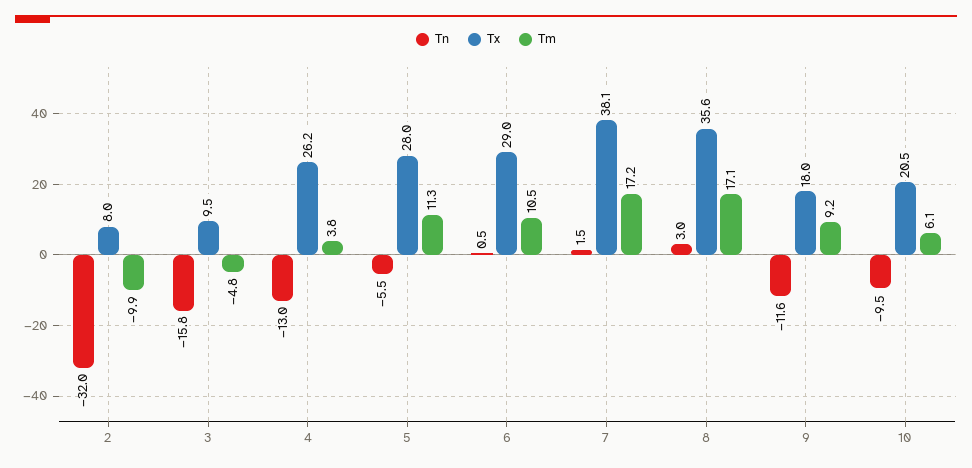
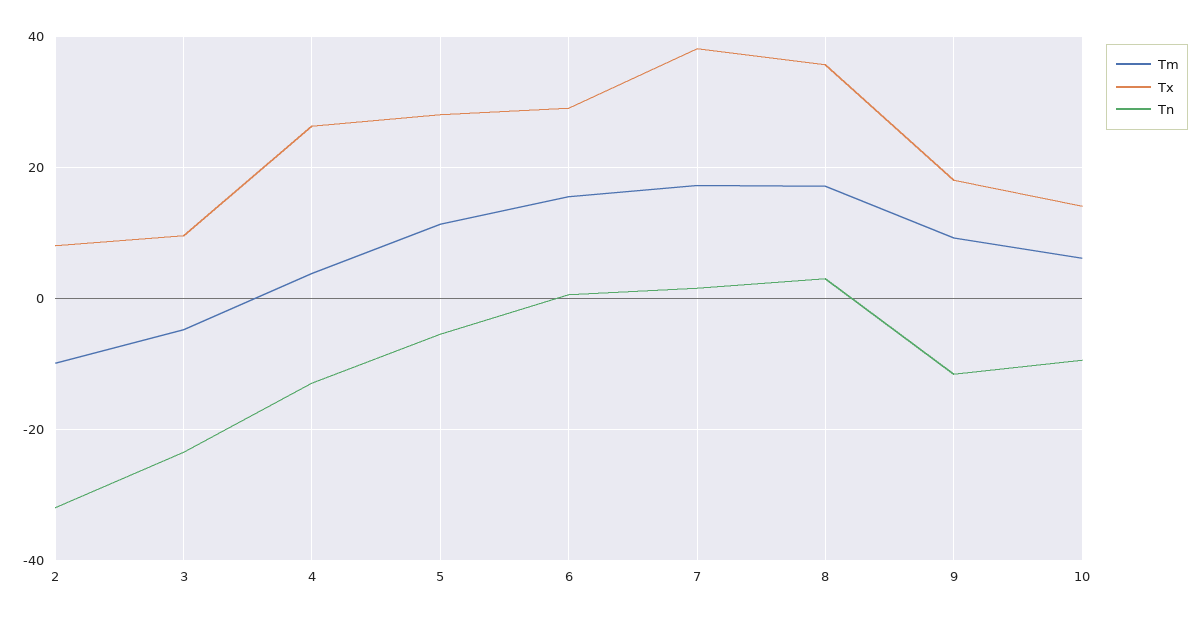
Tn, 3: -15.8 -> -24
Tm, 6: 10.5 -> 16
Tx, 10: 20.5 -> 14

